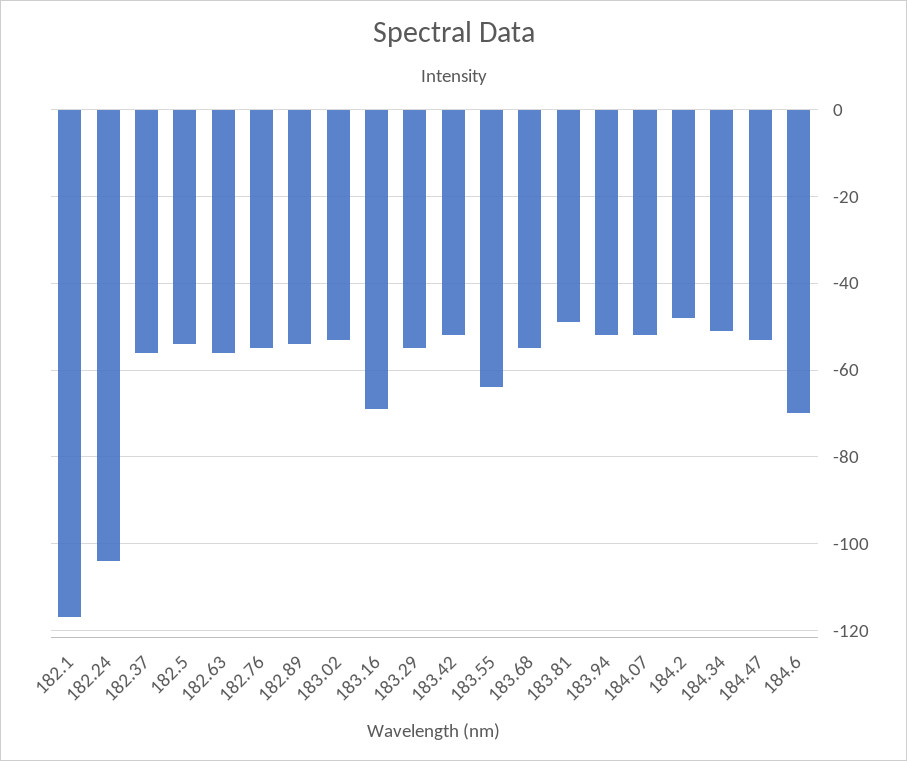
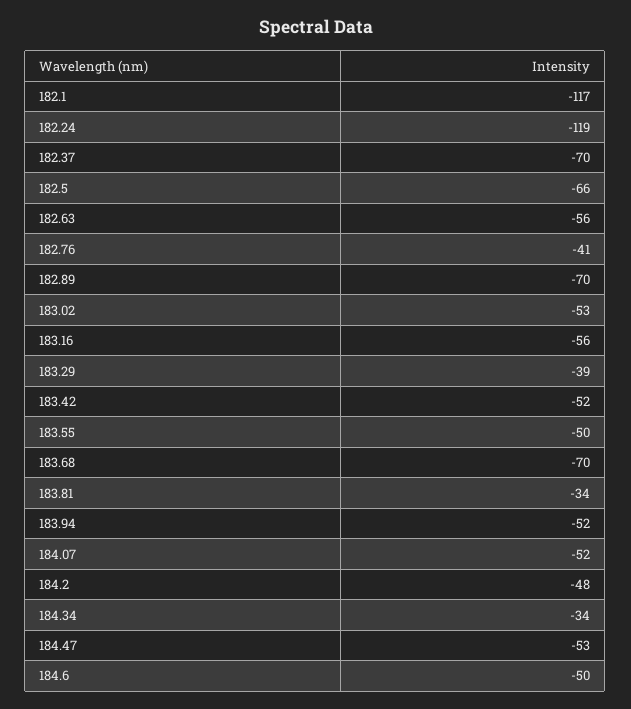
182.24: -105 -> -119
182.37: -55 -> -70
182.5: -55 -> -66
182.76: -55 -> -41
182.89: -55 -> -70
183.16: -70 -> -56
183.29: -55 -> -39
183.55: -65 -> -50
183.68: -55 -> -70
183.81: -50 -> -34
184.34: -50 -> -34
184.6: -70 -> -50

